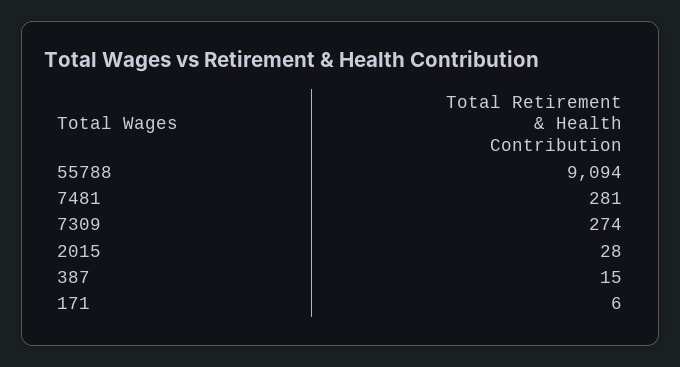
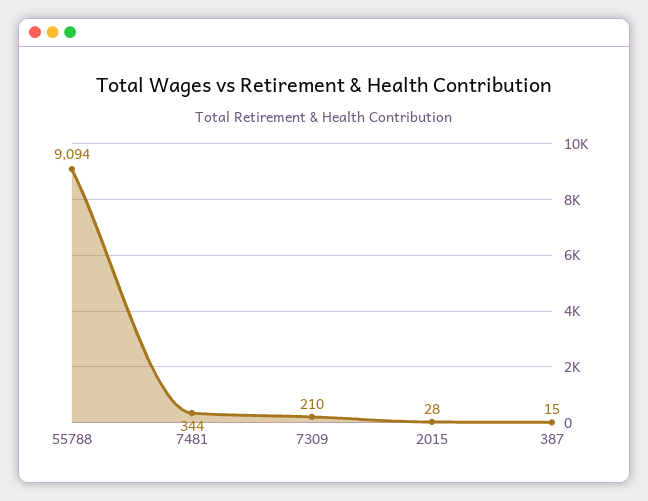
7481: 281 -> 344
7309: 274 -> 210
171: 6 -> none

